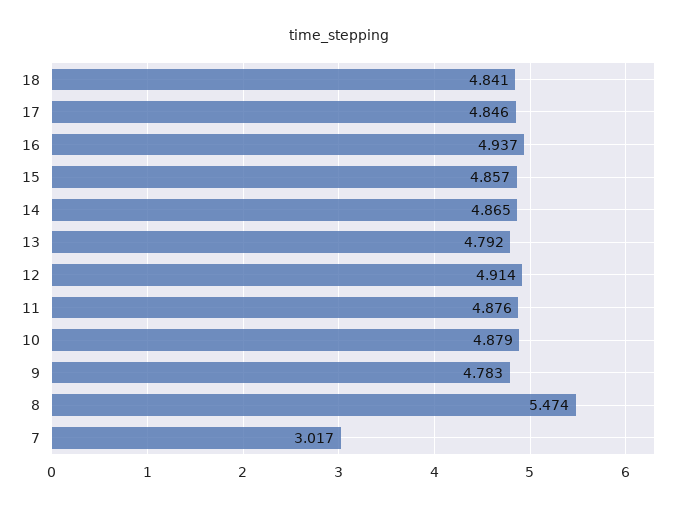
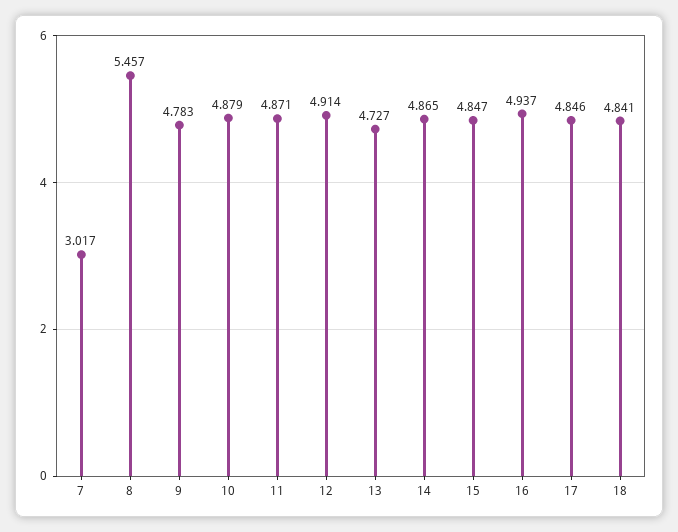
15: 4.857 -> 4.847
13: 4.792 -> 4.727
11: 4.876 -> 4.871
8: 5.474 -> 5.457

